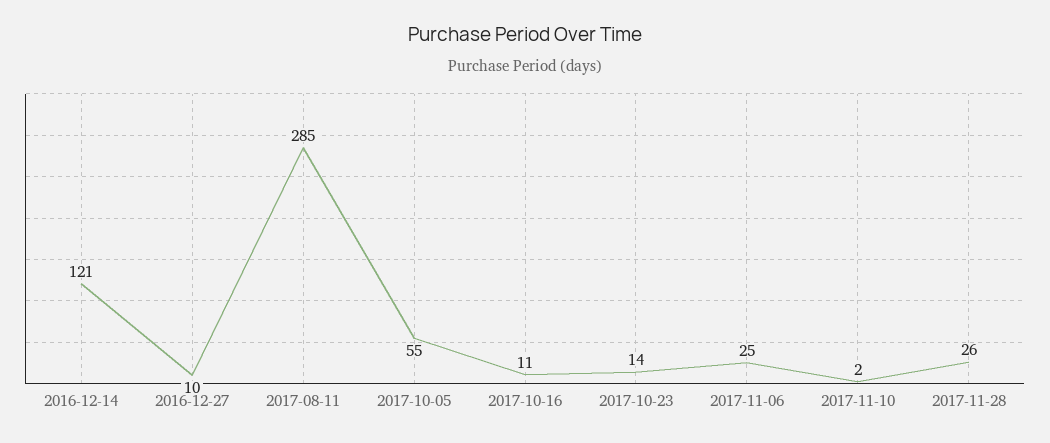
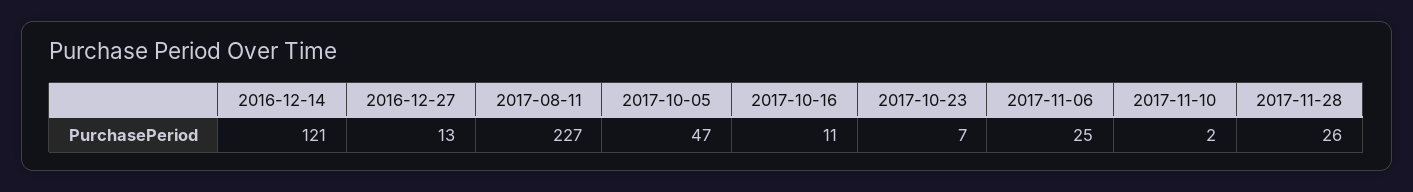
2016-12-27: 10 -> 13
2017-08-11: 285 -> 227
2017-10-05: 55 -> 47
2017-10-23: 14 -> 7

